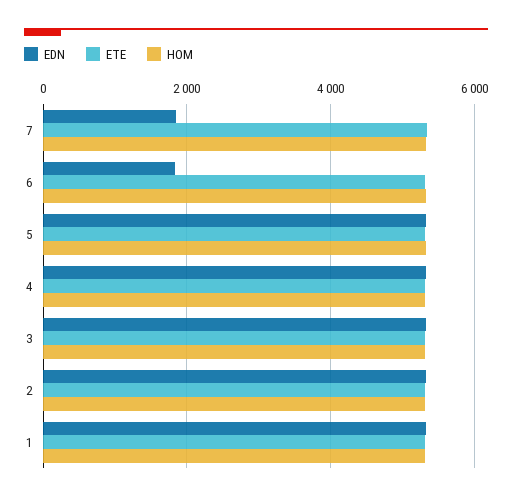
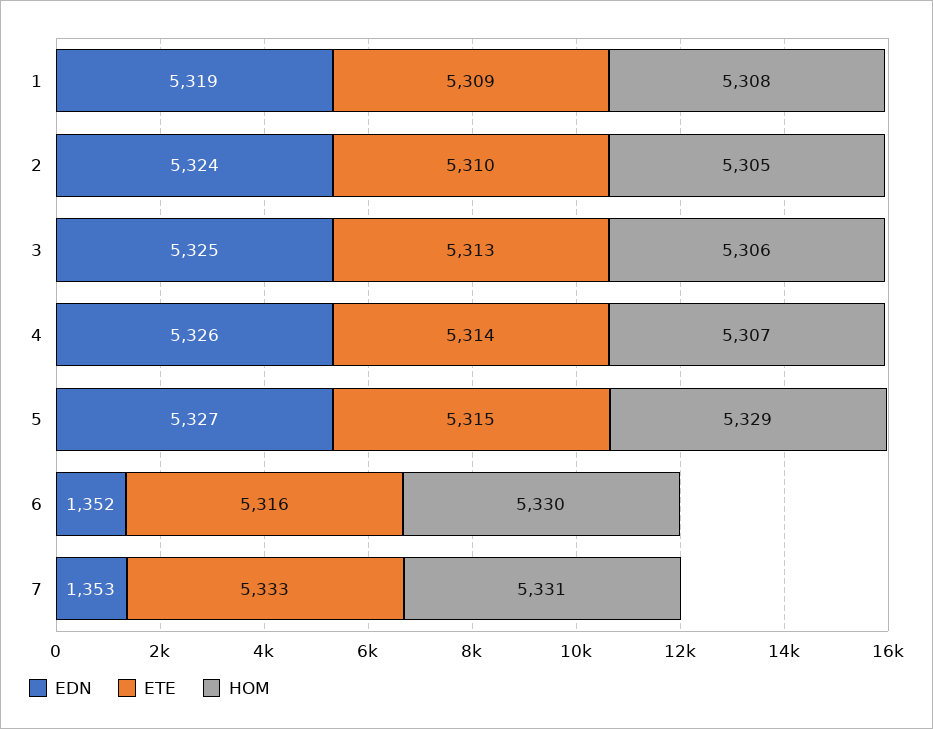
EDN, 7: 1800 -> 1353
EDN, 6: 1800 -> 1352

